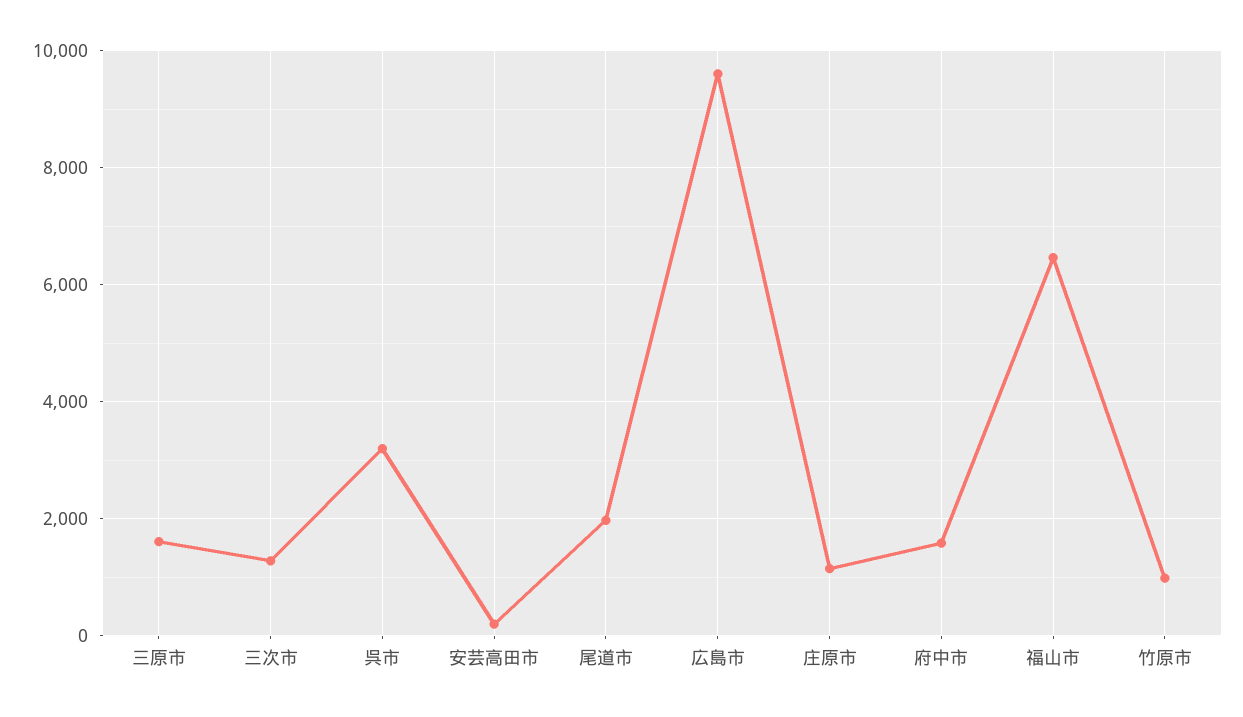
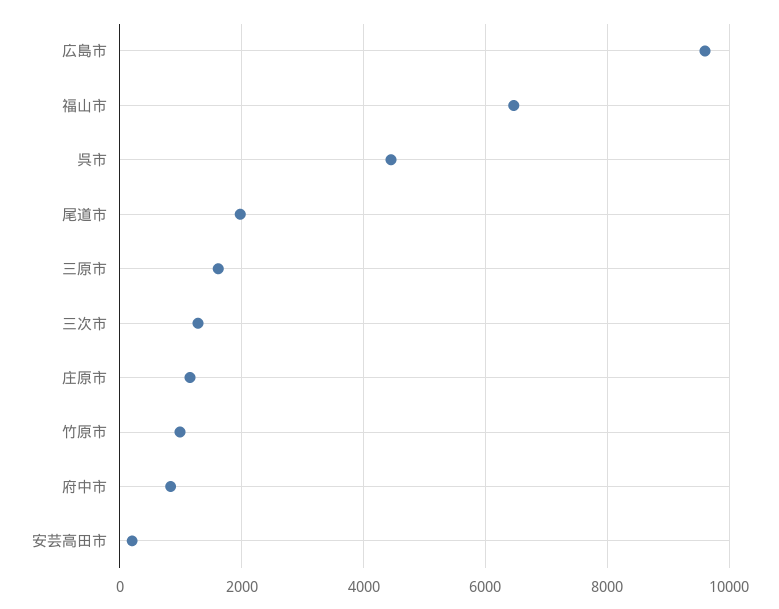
呉市: 3200 -> 4400
府中市: 1600 -> 800

